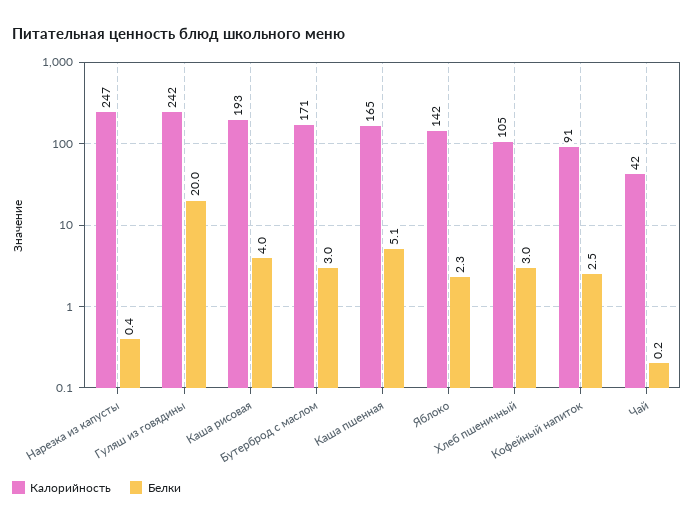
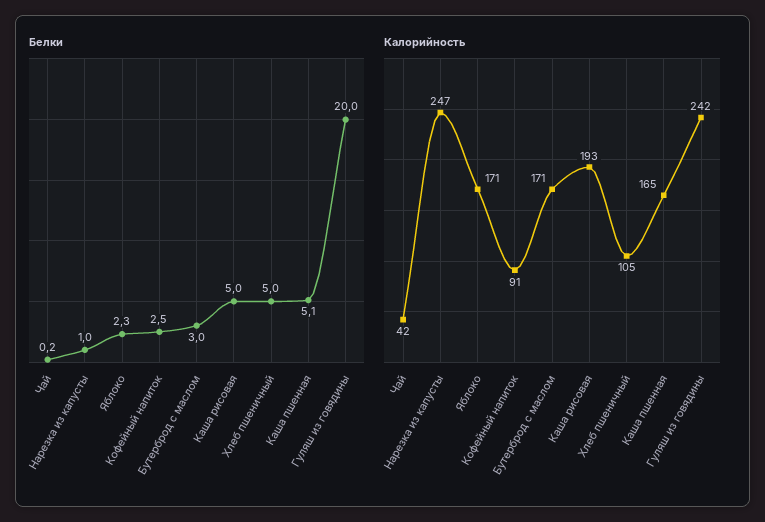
Белки, Нарезка из капусты: 0.4 -> 1
Белки, Каша рисовая: 4 -> 5
Калорийность, Яблоко: 142 -> 171
Белки, Хлеб пшеничный: 3 -> 5

